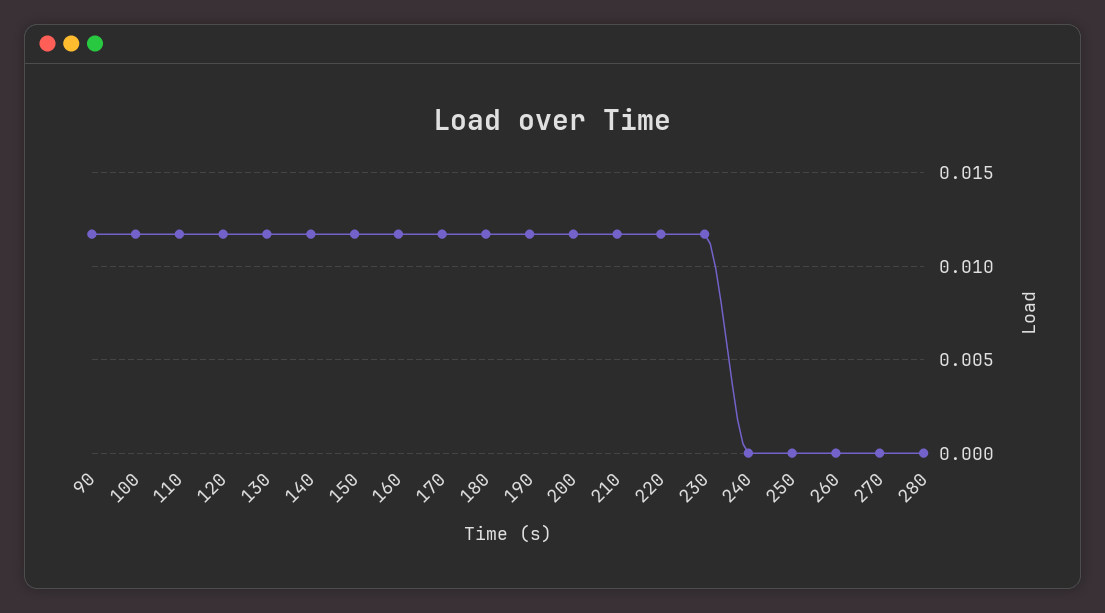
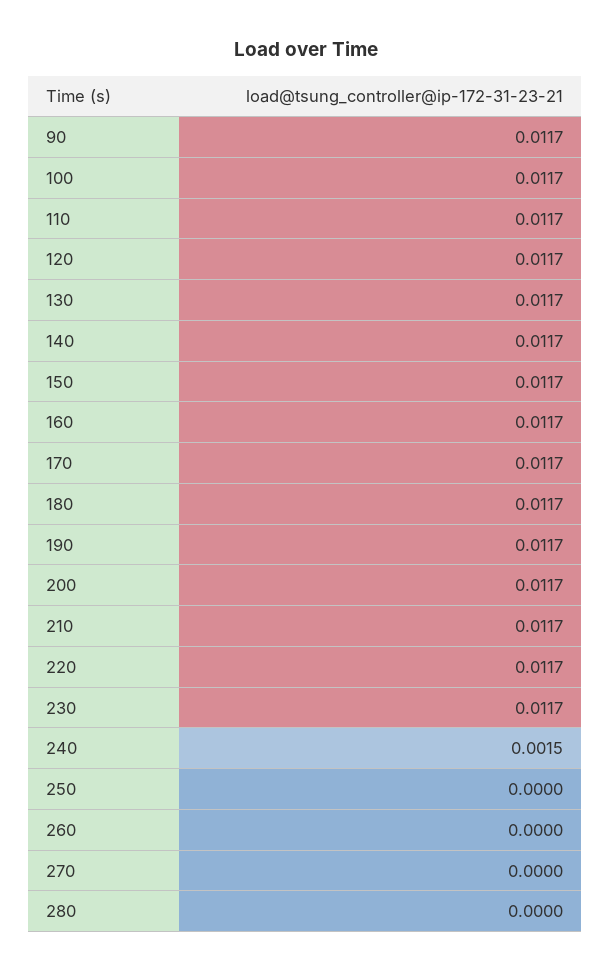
240: 0 -> 0.0015

